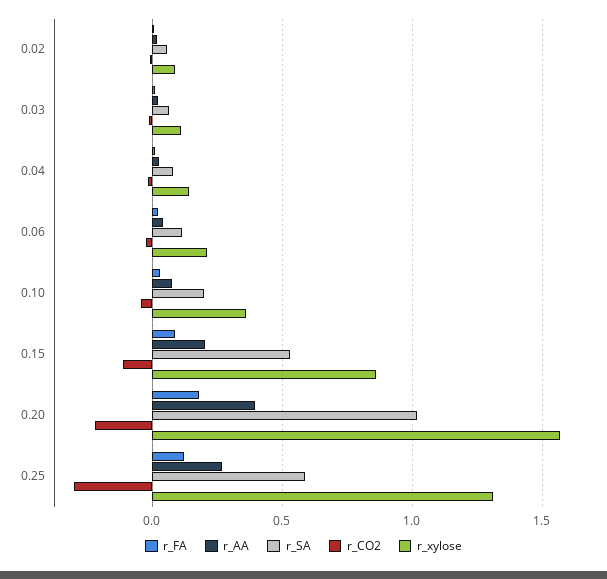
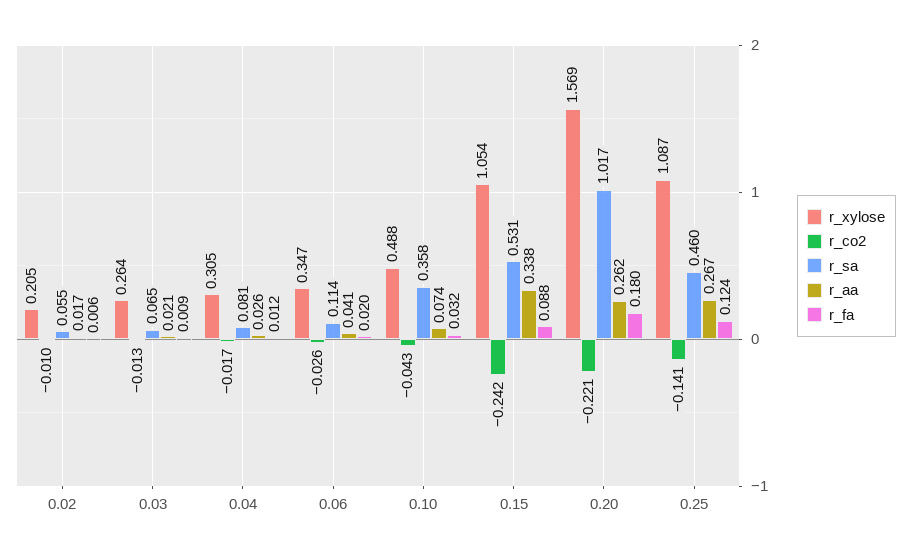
r_xylose, 0.02: 0.1 -> 0.205
r_xylose, 0.03: 0.1 -> 0.264
r_xylose, 0.04: 0.15 -> 0.305
r_xylose, 0.06: 0.2 -> 0.347
r_SA, 0.10: 0.2 -> 0.358
r_xylose, 0.10: 0.35 -> 0.488
r_AA, 0.15: 0.2 -> 0.338
r_CO2, 0.15: -0.1 -> -0.242
r_xylose, 0.15: 0.85 -> 1.054
r_AA, 0.20: 0.4 -> 0.262
r_SA, 0.25: 0.6 -> 0.46
r_CO2, 0.25: -0.3 -> -0.141
r_xylose, 0.25: 1.3 -> 1.087

